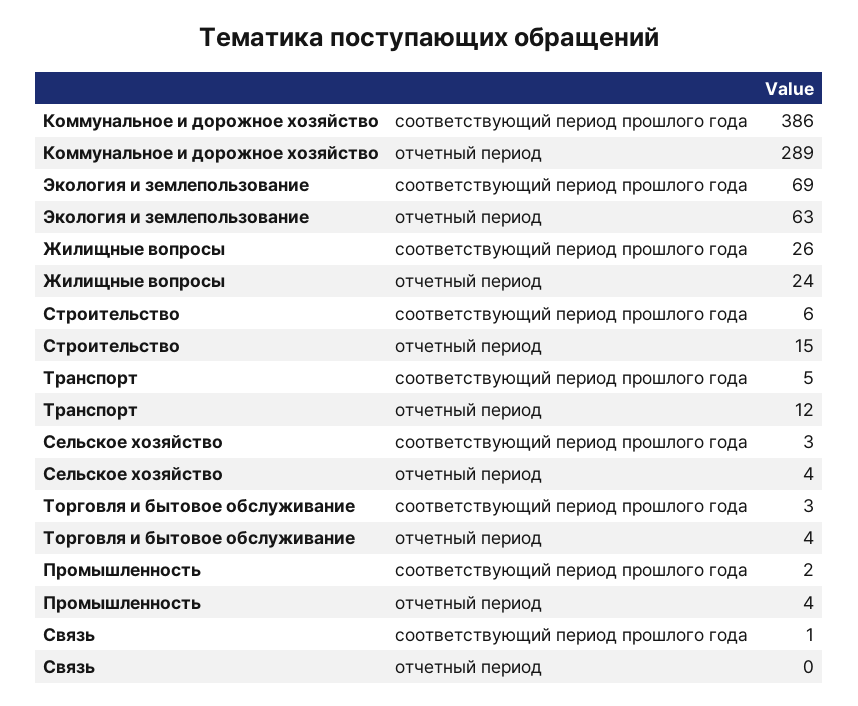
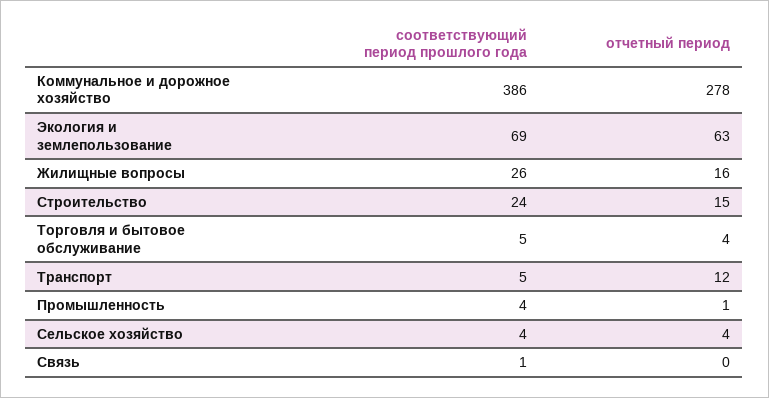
Коммунальное и дорожное хозяйство, отчетный период: 289 -> 278
Жилищные вопросы, отчетный период: 24 -> 16
Строительство, соответствующий период прошлого года: 6 -> 24
Сельское хозяйство, соответствующий период прошлого года: 3 -> 4
Торговля и бытовое обслуживание, соответствующий период прошлого года: 3 -> 5
Промышленность, соответствующий период прошлого года: 2 -> 4
Промышленность, отчетный период: 4 -> 1

